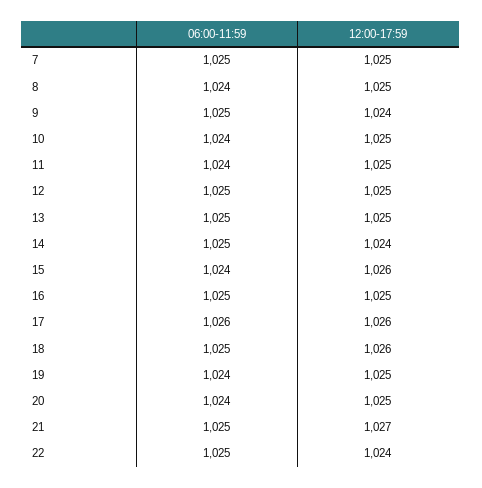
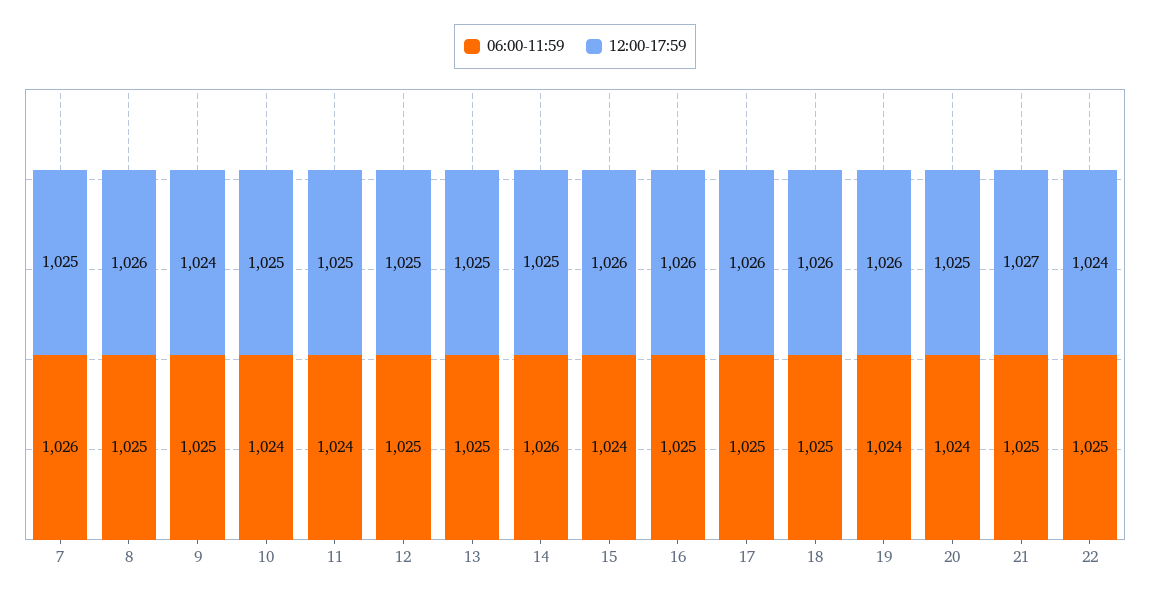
06:00-11:59, 7: 1025 -> 1026
06:00-11:59, 8: 1024 -> 1025
12:00-17:59, 8: 1025 -> 1026
06:00-11:59, 14: 1025 -> 1026
12:00-17:59, 14: 1024 -> 1025
12:00-17:59, 16: 1025 -> 1026
06:00-11:59, 17: 1026 -> 1025
12:00-17:59, 19: 1025 -> 1026

